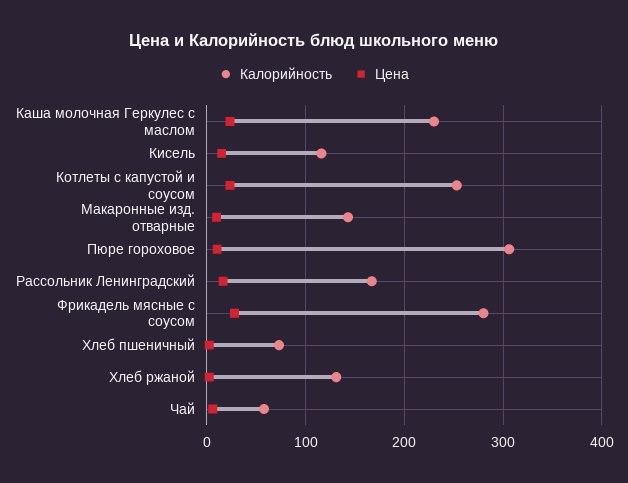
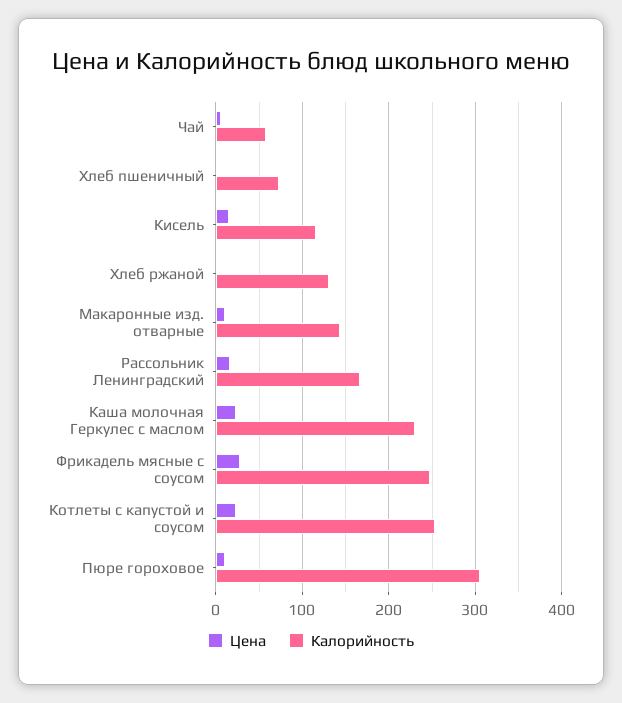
Калорийность, Фрикадель мясные с соусом: 280 -> 250

